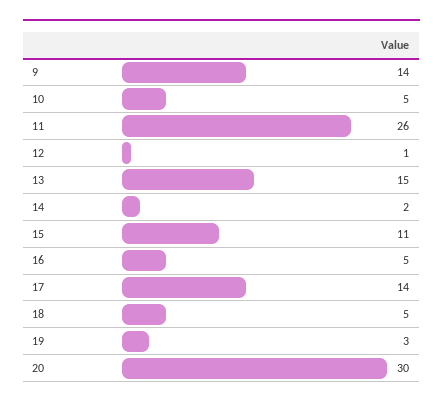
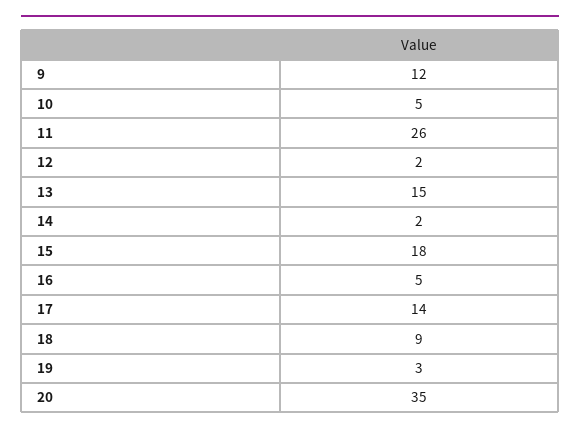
9: 14 -> 12
12: 1 -> 2
15: 11 -> 18
18: 5 -> 9
20: 30 -> 35

